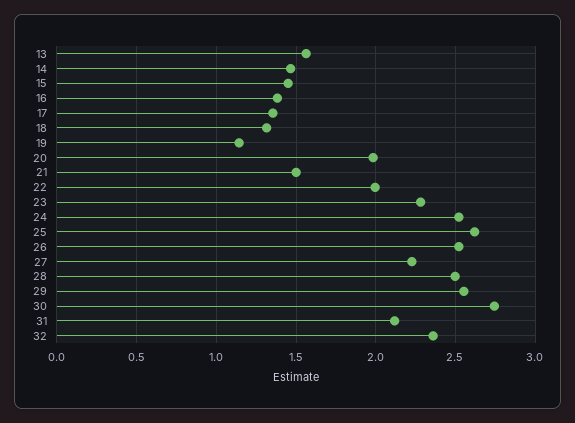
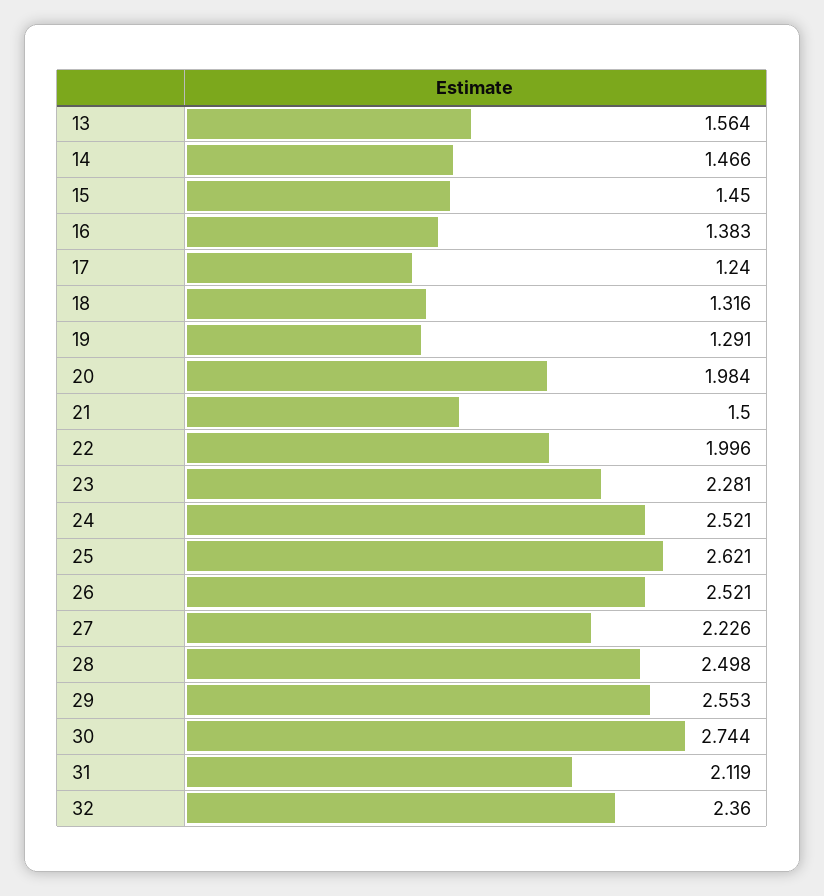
17: 1.35 -> 1.24
19: 1.15 -> 1.291

